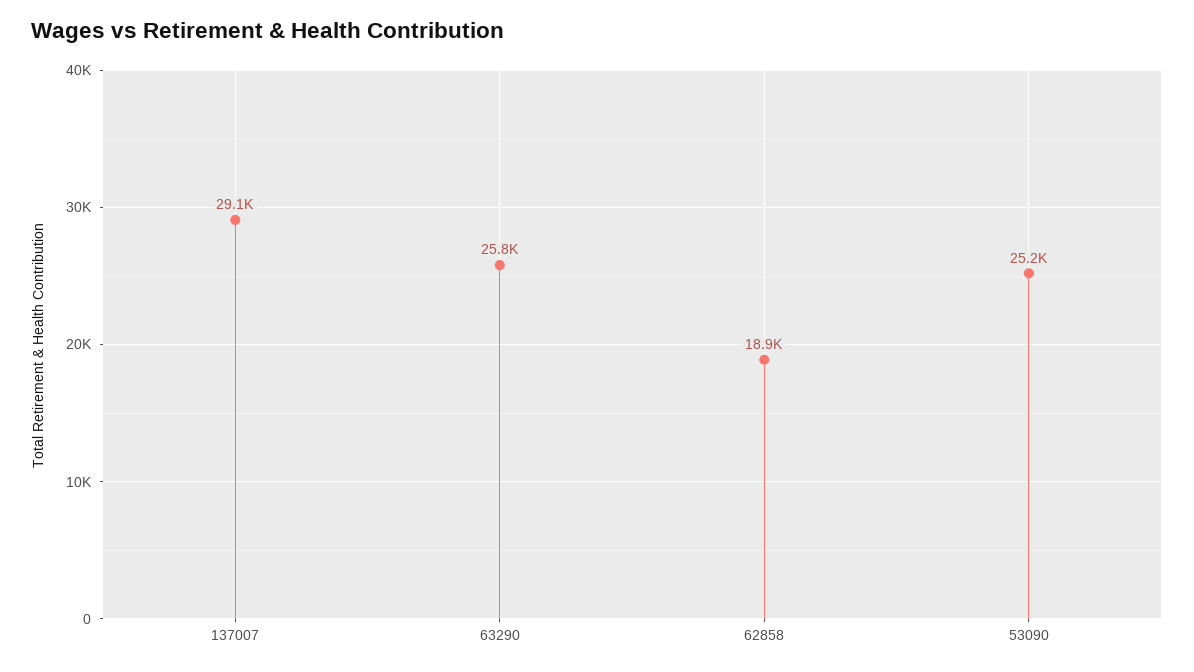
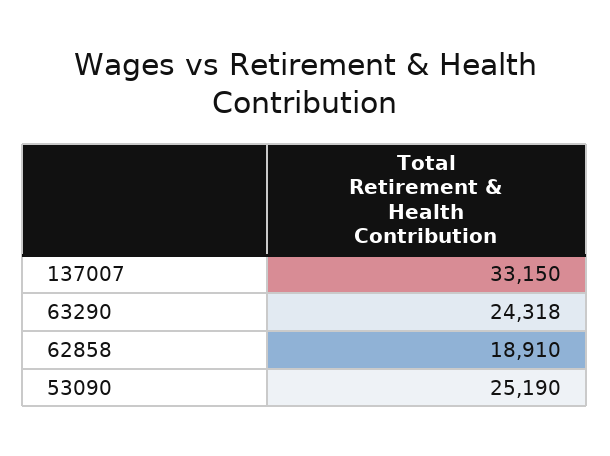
137007: 29100 -> 33150
63290: 25800 -> 24318

